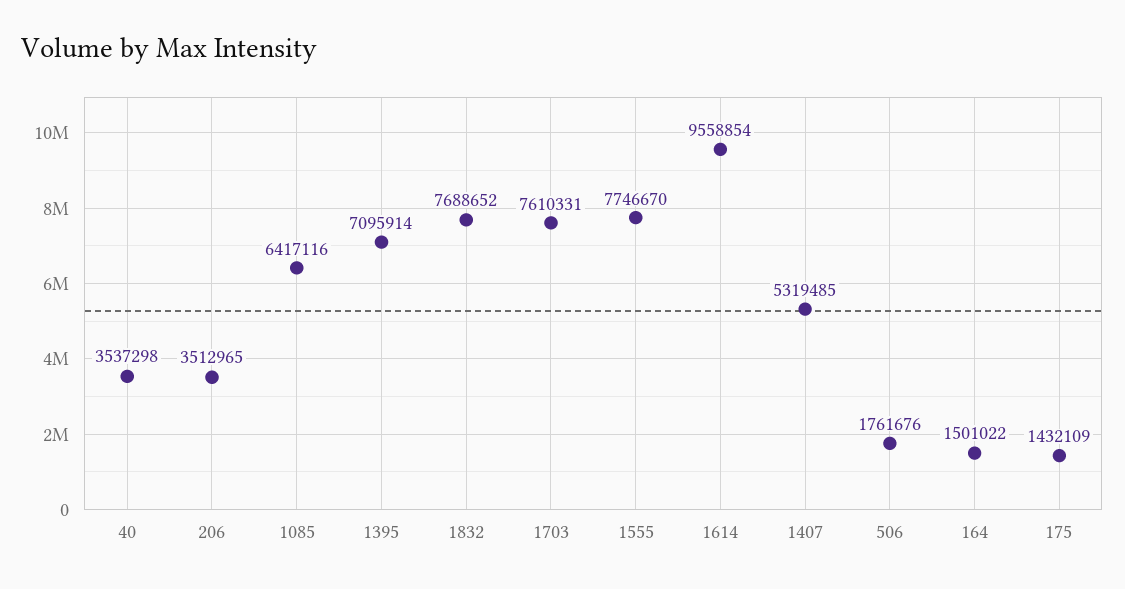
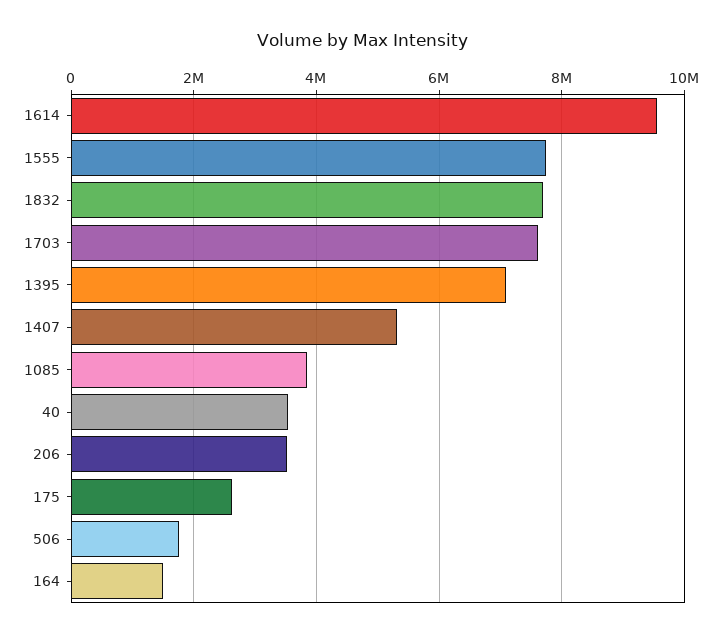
1085: 6417116 -> 3800000
175: 1432109 -> 2600000

